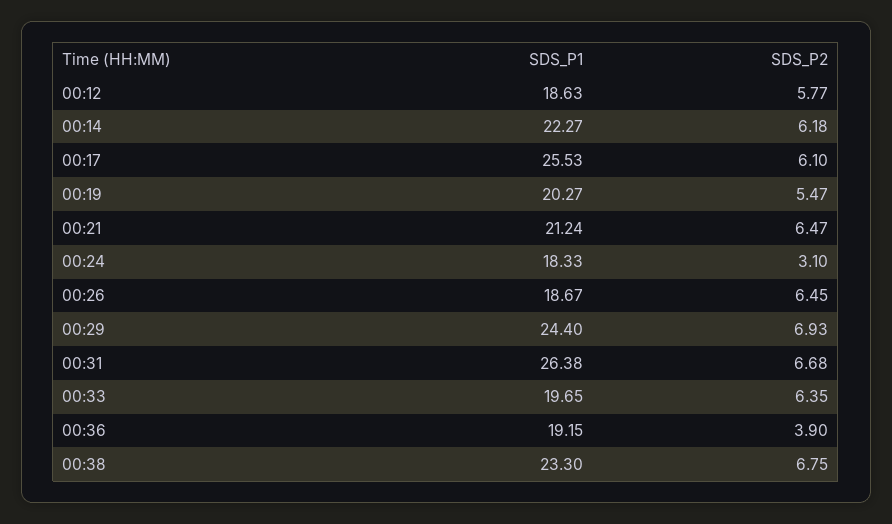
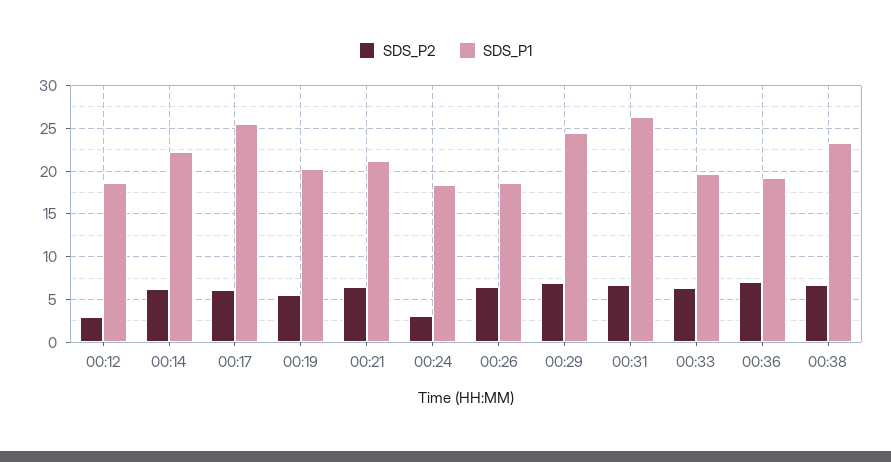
SDS_P2, 00:12: 5.77 -> 3
SDS_P2, 00:36: 3.9 -> 7

